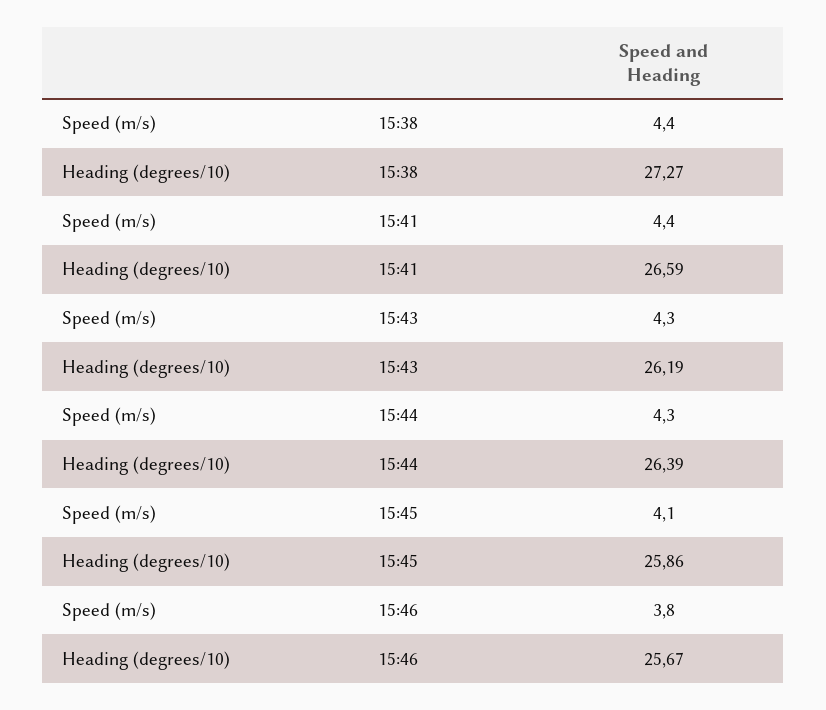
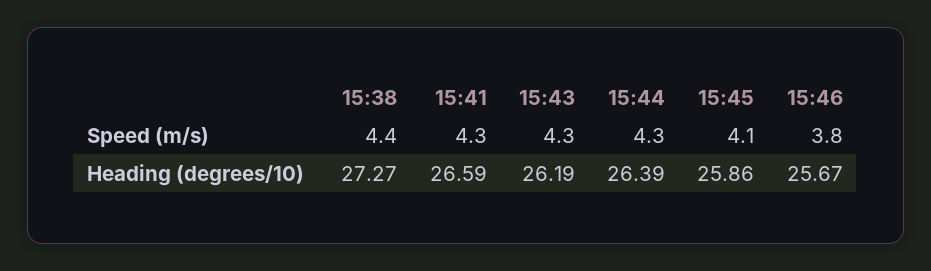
Speed (m/s), 15:41: 4.4 -> 4.3

